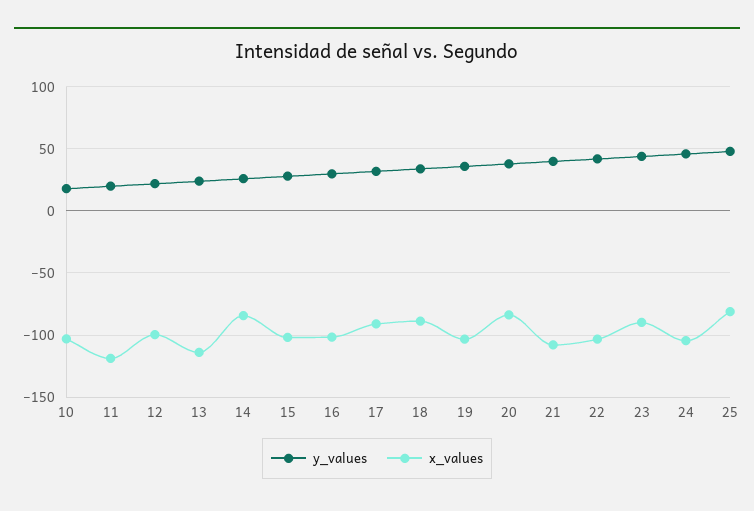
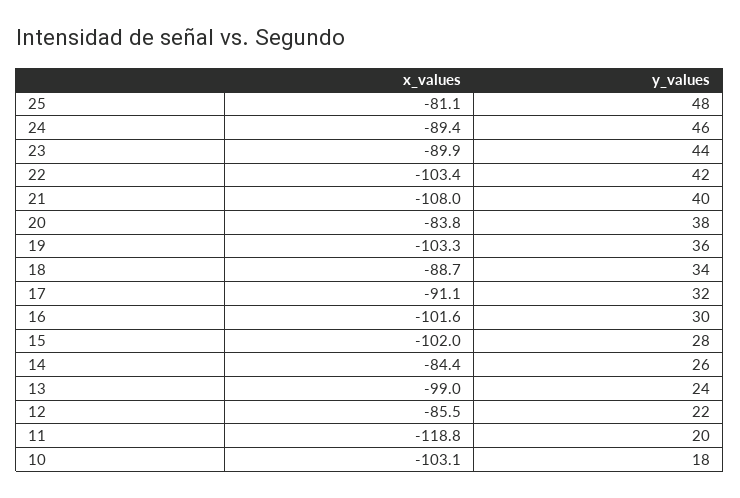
x_values, 12: -100 -> -85.5
x_values, 13: -115 -> -99
x_values, 24: -105 -> -89.4

